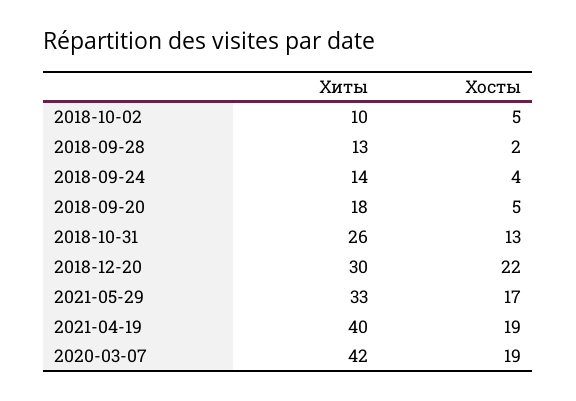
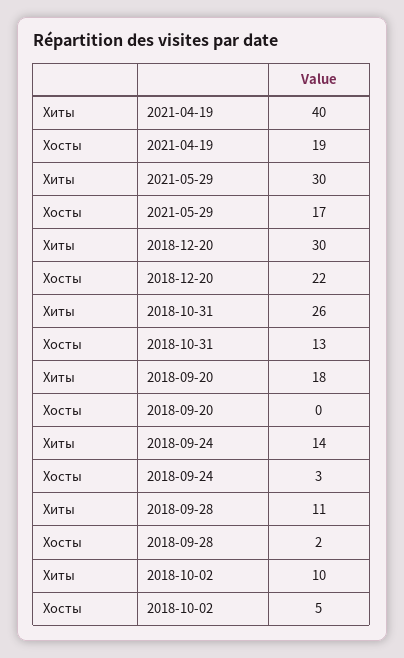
Хиты, 2018-09-28: 13 -> 11
Хосты, 2018-09-24: 4 -> 3
Хосты, 2018-09-20: 5 -> 0
Хиты, 2021-05-29: 33 -> 30
Хиты, 2020-03-07: 42 -> none
Хосты, 2020-03-07: 19 -> none

